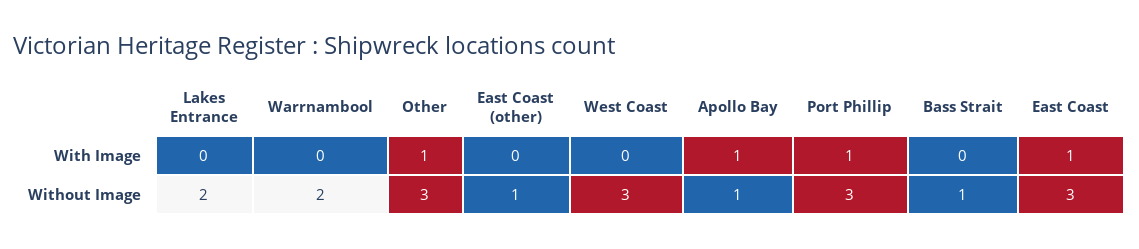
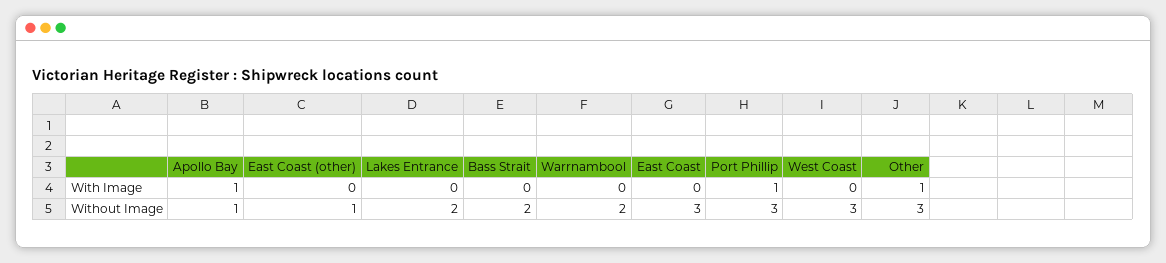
East Coast, With Image: 1 -> 0
Bass Strait, Without Image: 1 -> 2

